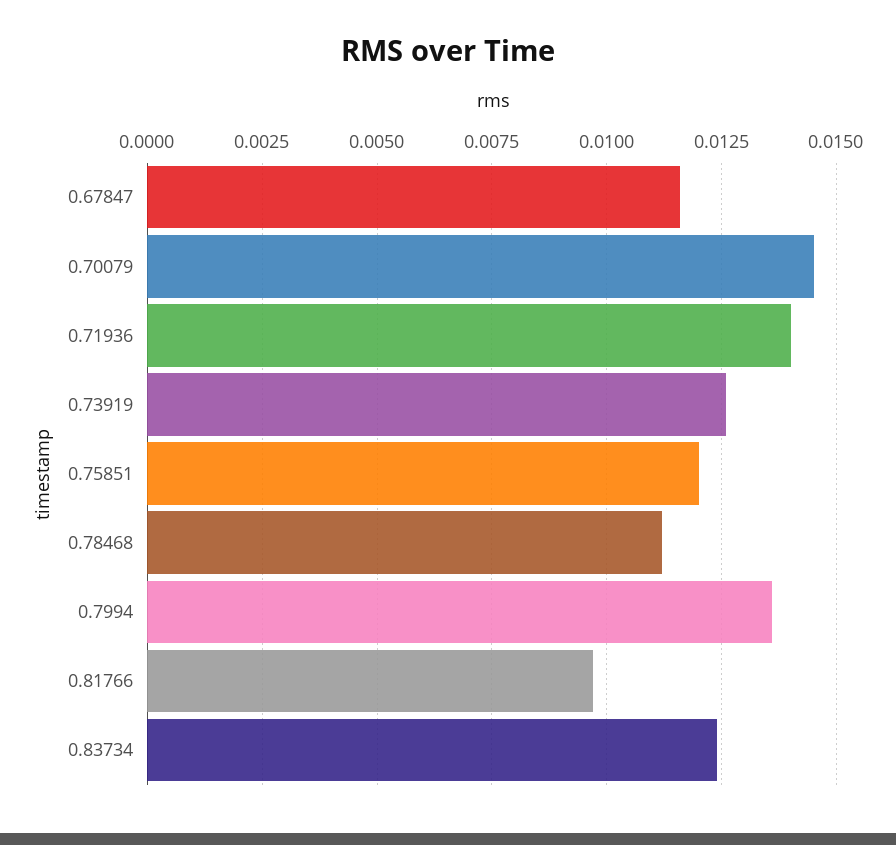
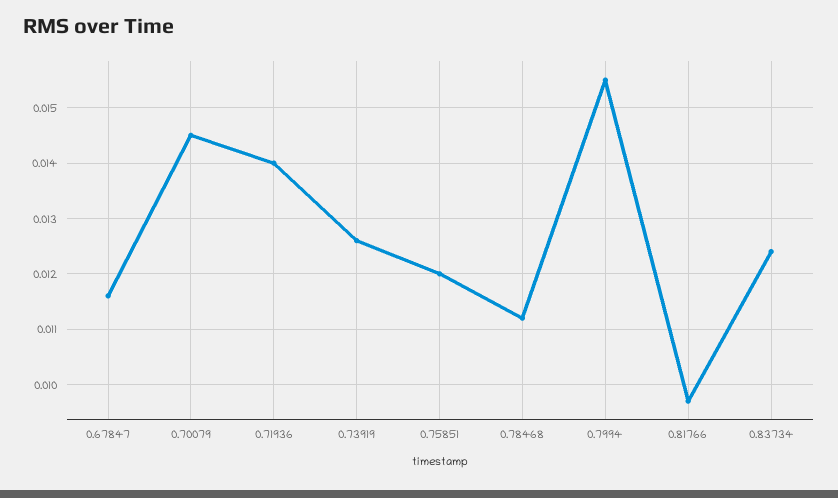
0.7994: 0.0135 -> 0.0155

